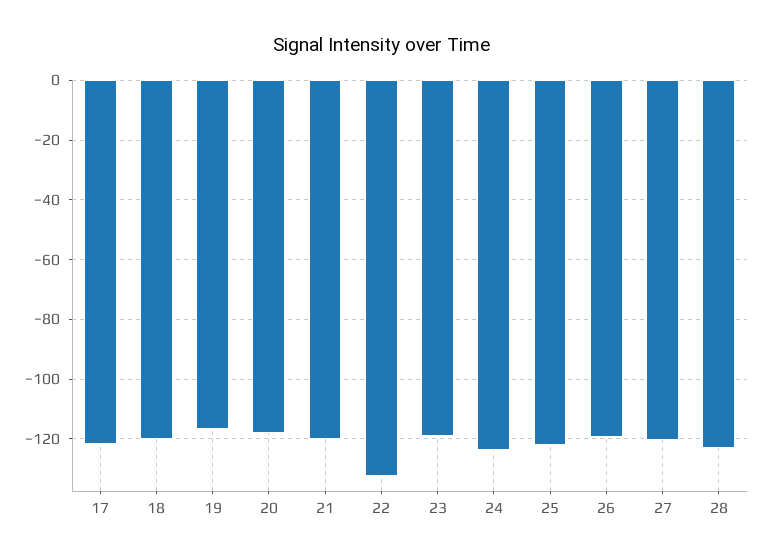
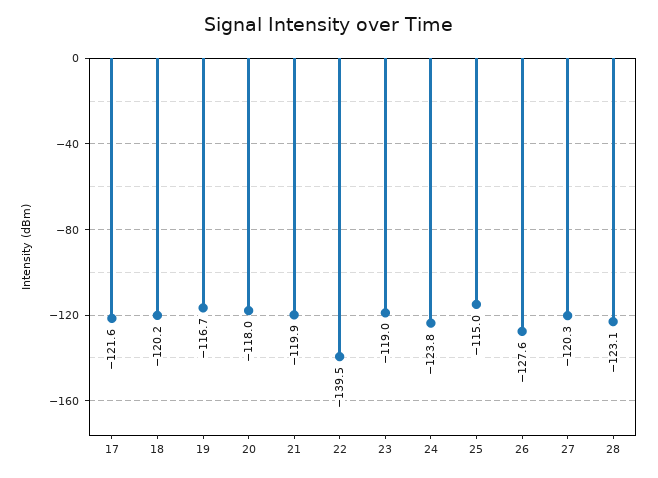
22: -132.5 -> -139.5
25: -122.5 -> -115
26: -120 -> -127.6

